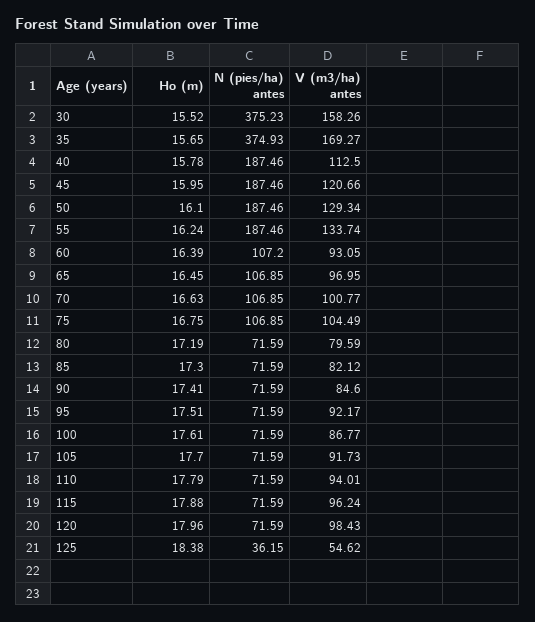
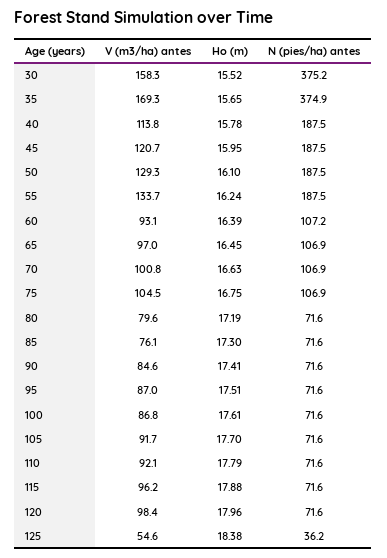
V (m3/ha) antes, 40: 112.5 -> 113.8
V (m3/ha) antes, 85: 82.12 -> 76.1
V (m3/ha) antes, 95: 92.17 -> 87
V (m3/ha) antes, 110: 94.01 -> 92.1

